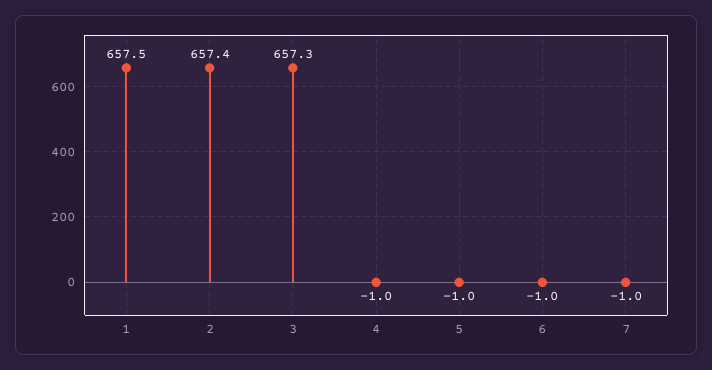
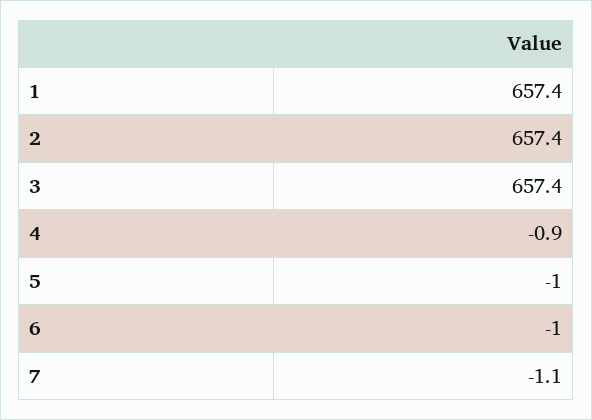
1: 657.5 -> 657.4
3: 657.3 -> 657.4
4: -1 -> -0.9
7: -1 -> -1.1

